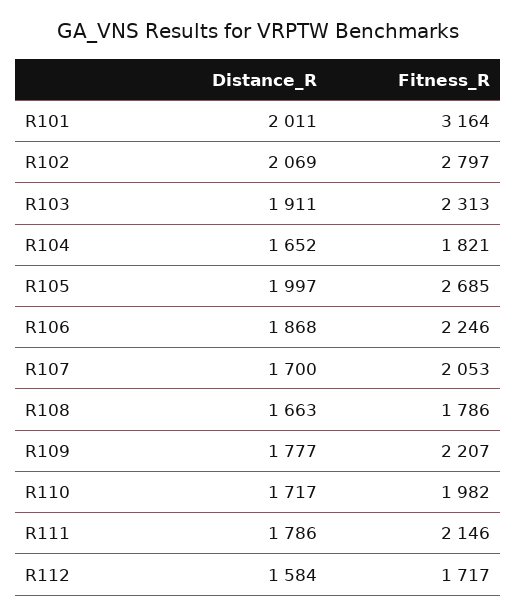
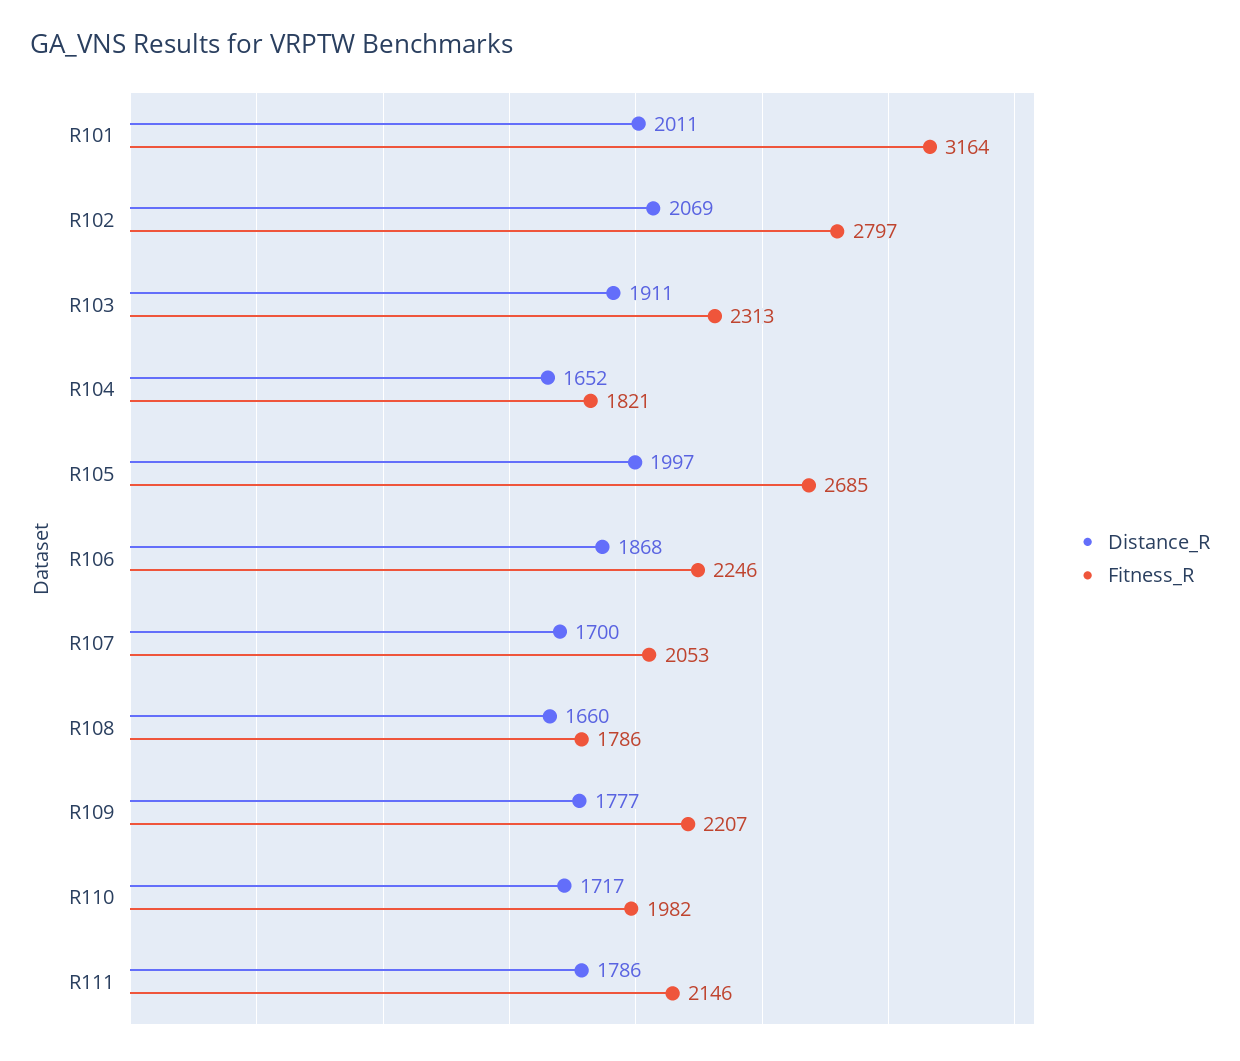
Distance_R, R108: 1663 -> 1660
Distance_R, R112: 1584 -> none
Fitness_R, R112: 1717 -> none

